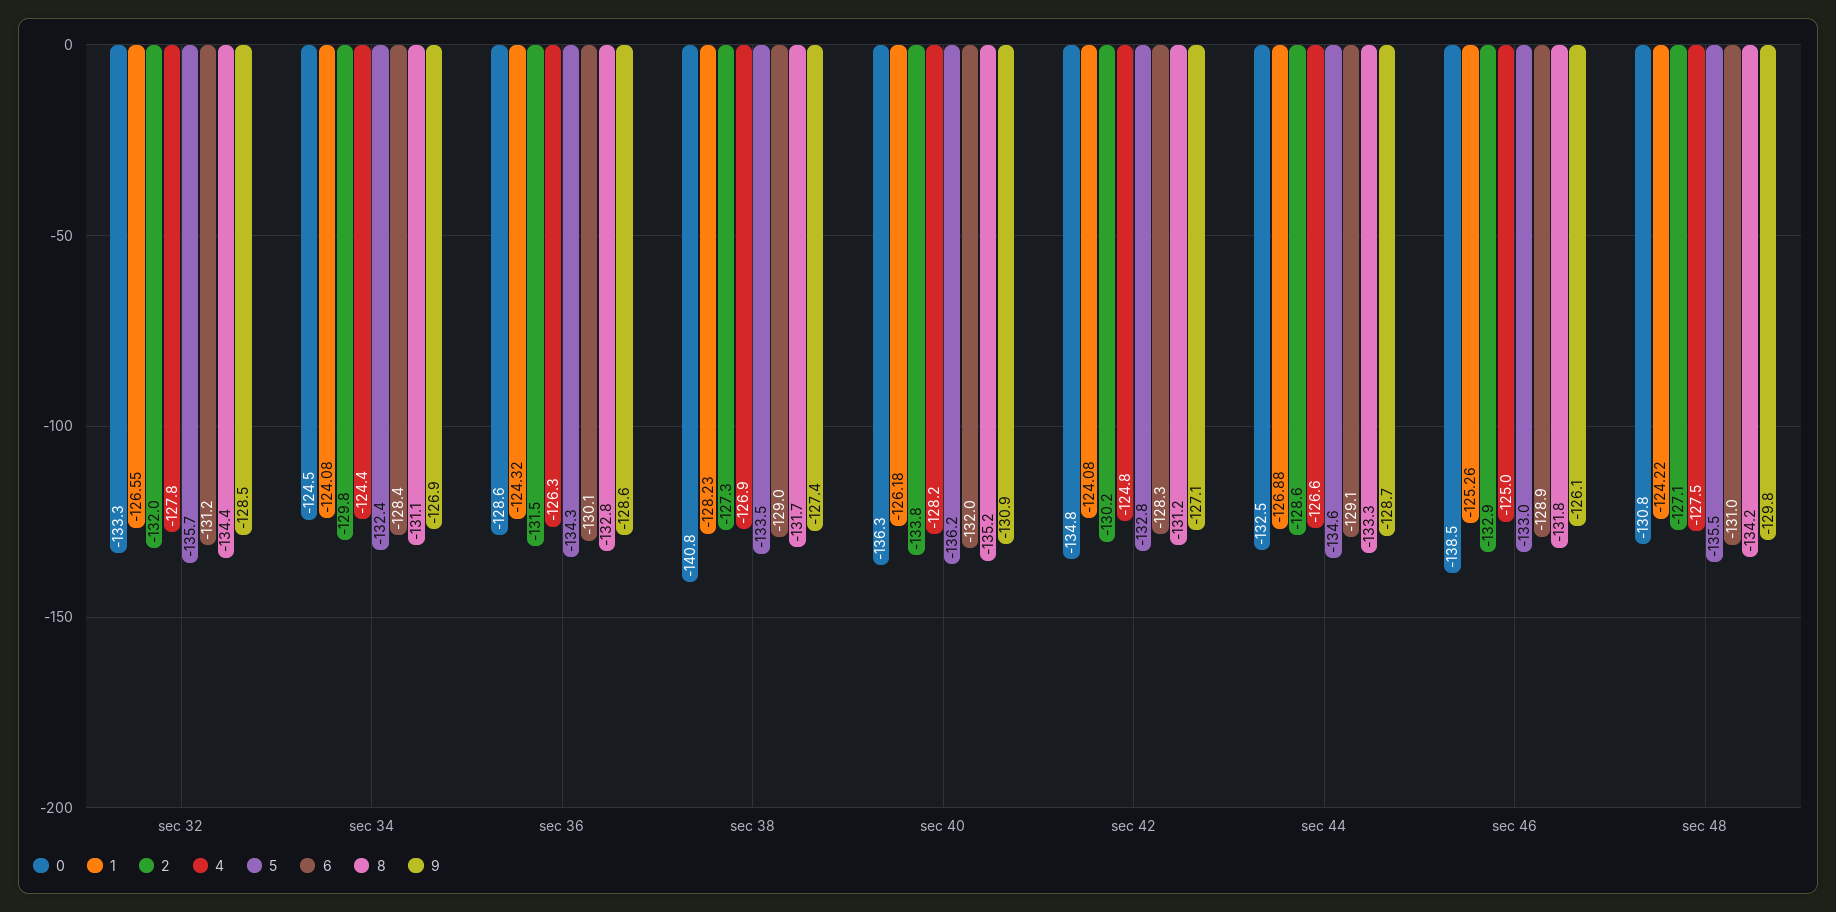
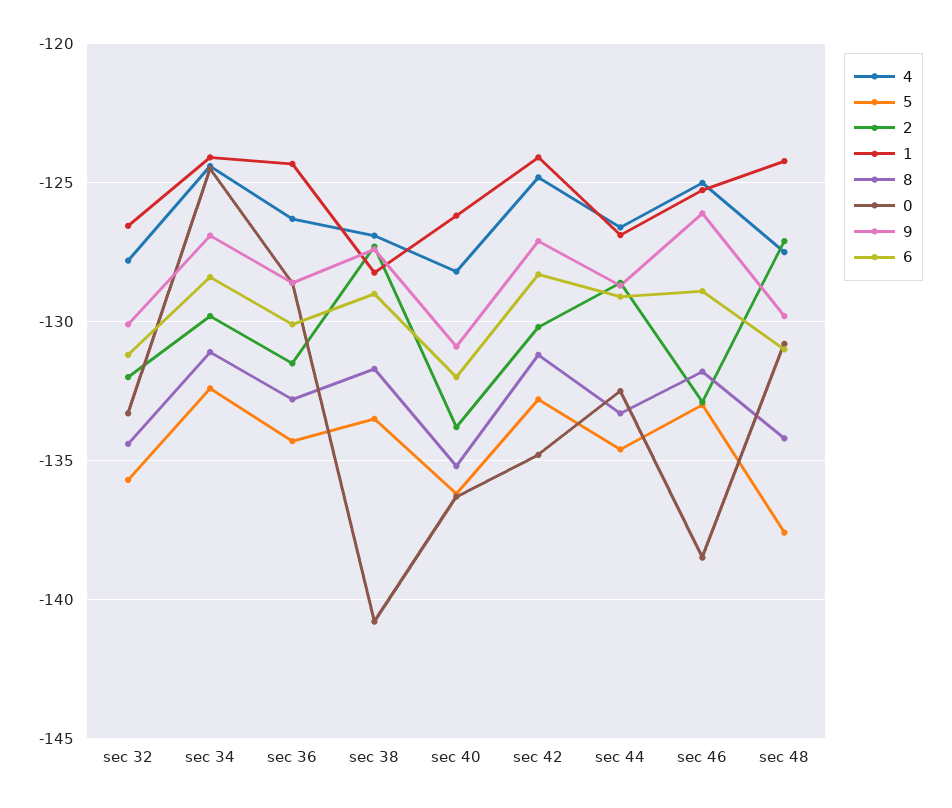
9, sec 32: -128.5 -> -130
5, sec 48: -135.5 -> -137.5

